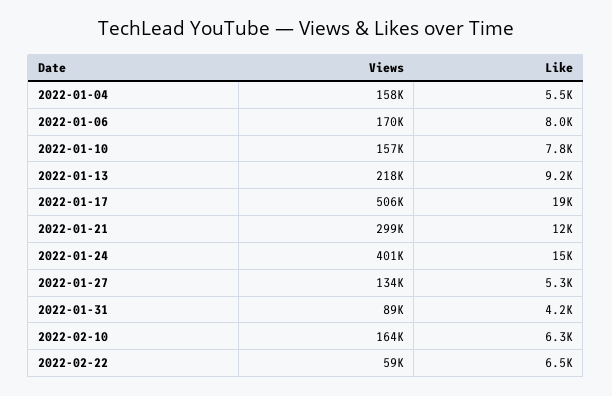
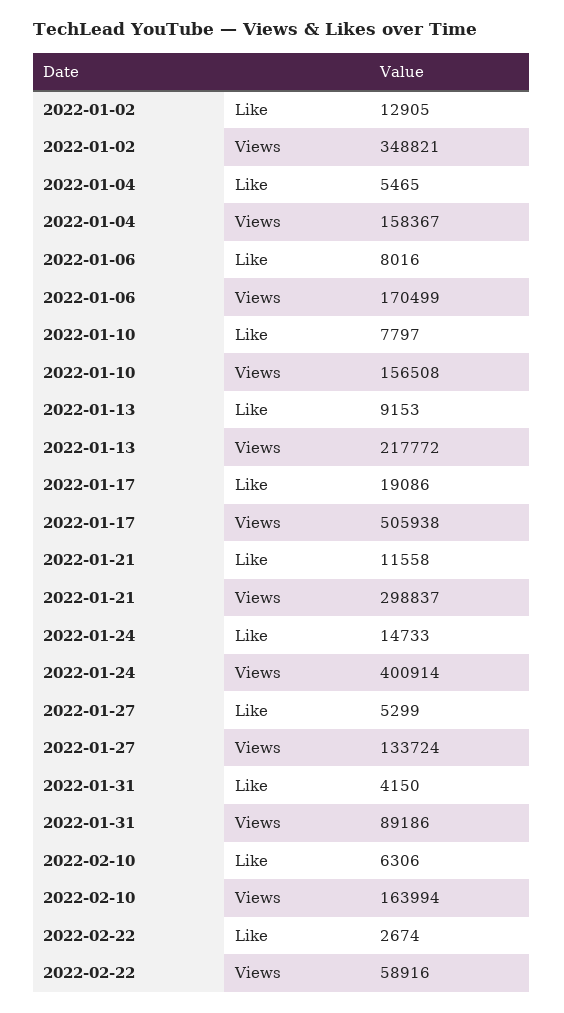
Like, 2022-02-22: 6500 -> 2674
Like, 2022-01-02: none -> 12905
Views, 2022-01-02: none -> 348821

